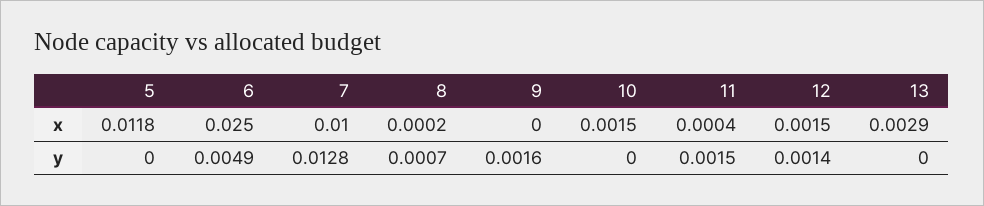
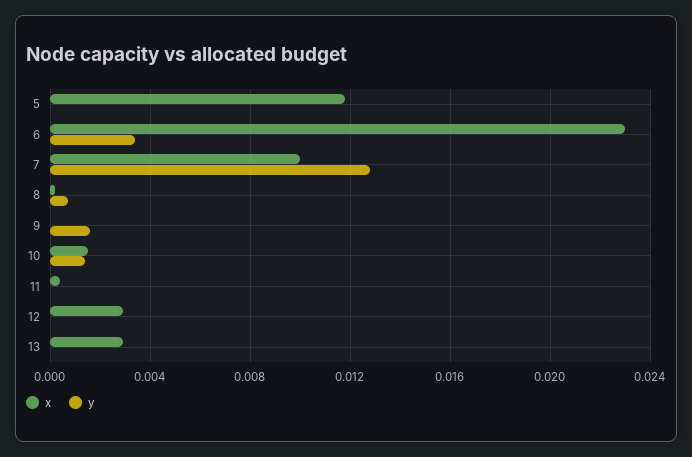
x, 6: 0.025 -> 0.023
x, 12: 0.0015 -> 0.003
y, 6: 0.0049 -> 0.0035
y, 10: 0 -> 0.0015
y, 11: 0.0015 -> 0
y, 12: 0.0014 -> 0

